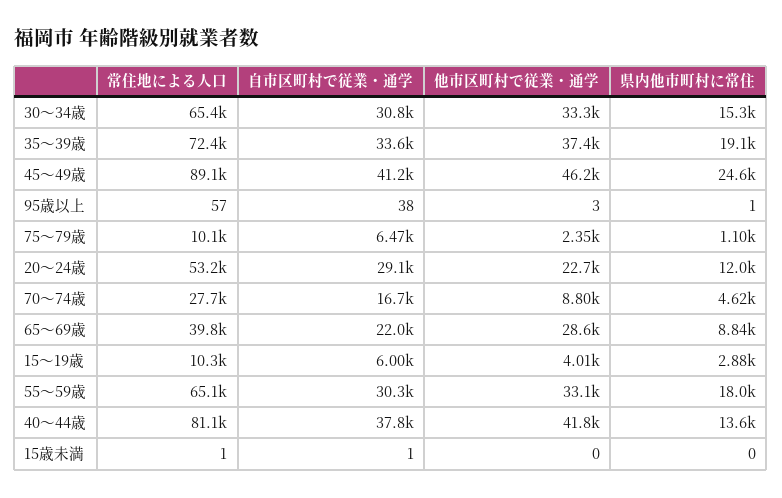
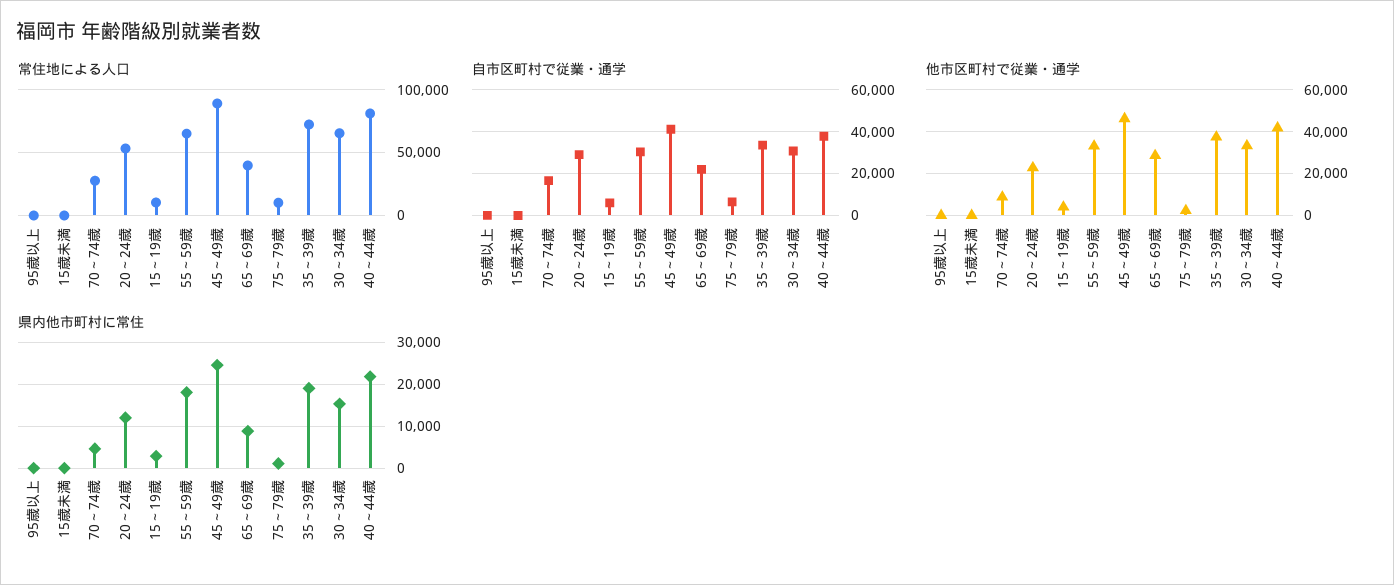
県内他市町村に常住, 40～44歳: 13600 -> 22000

